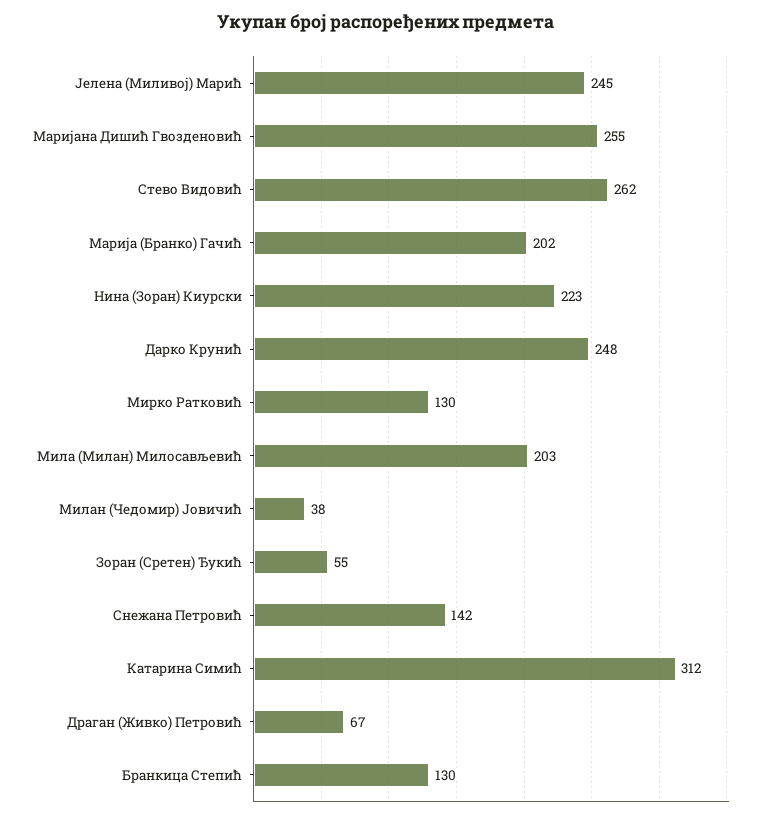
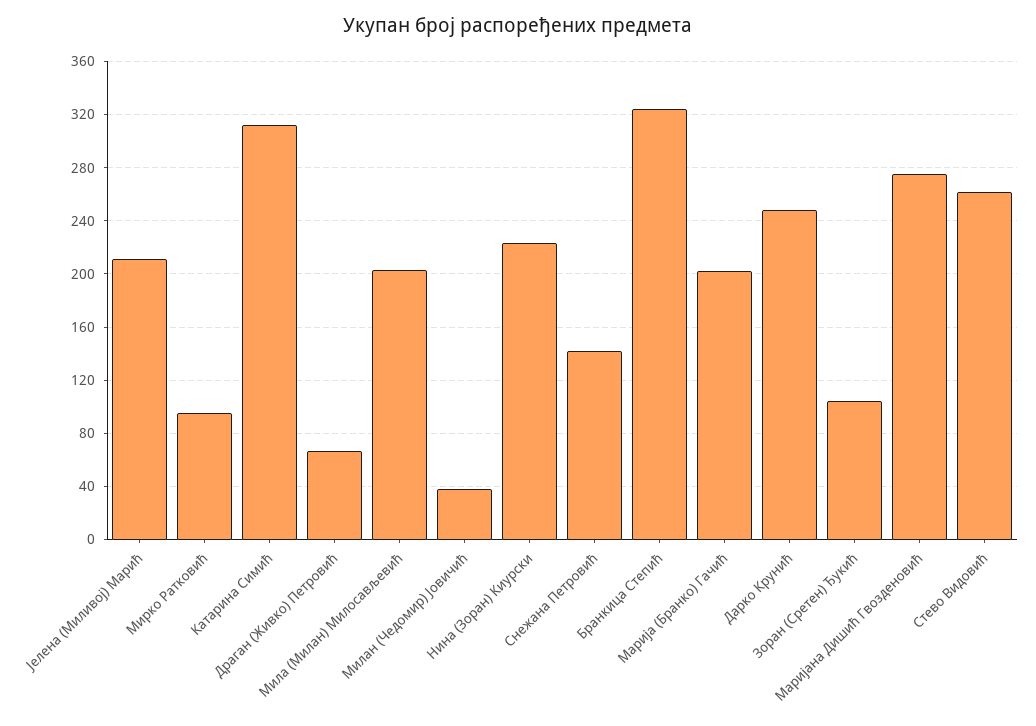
Јелена (Миливој) Марић: 245 -> 210
Маријана Дишић Гвозденовић: 255 -> 275
Мирко Ратковић: 130 -> 95
Зоран (Сретен) Ђукић: 55 -> 105
Бранкица Степић: 130 -> 325

